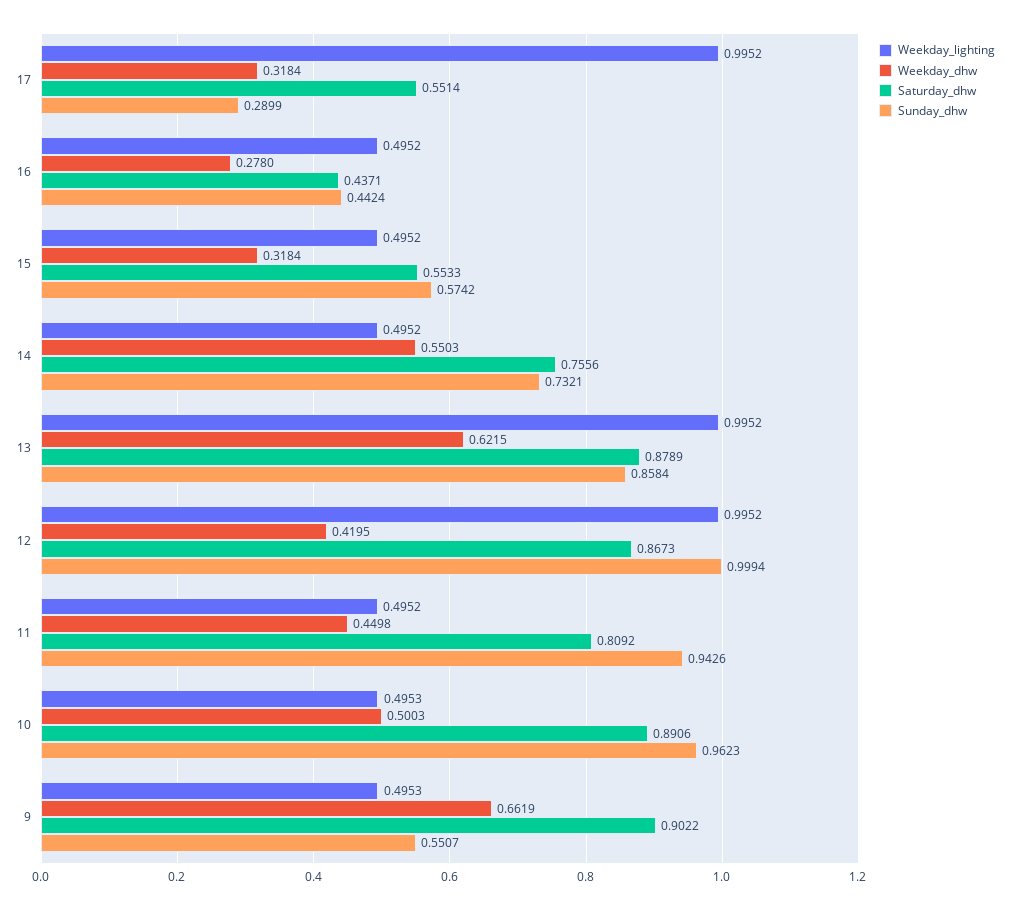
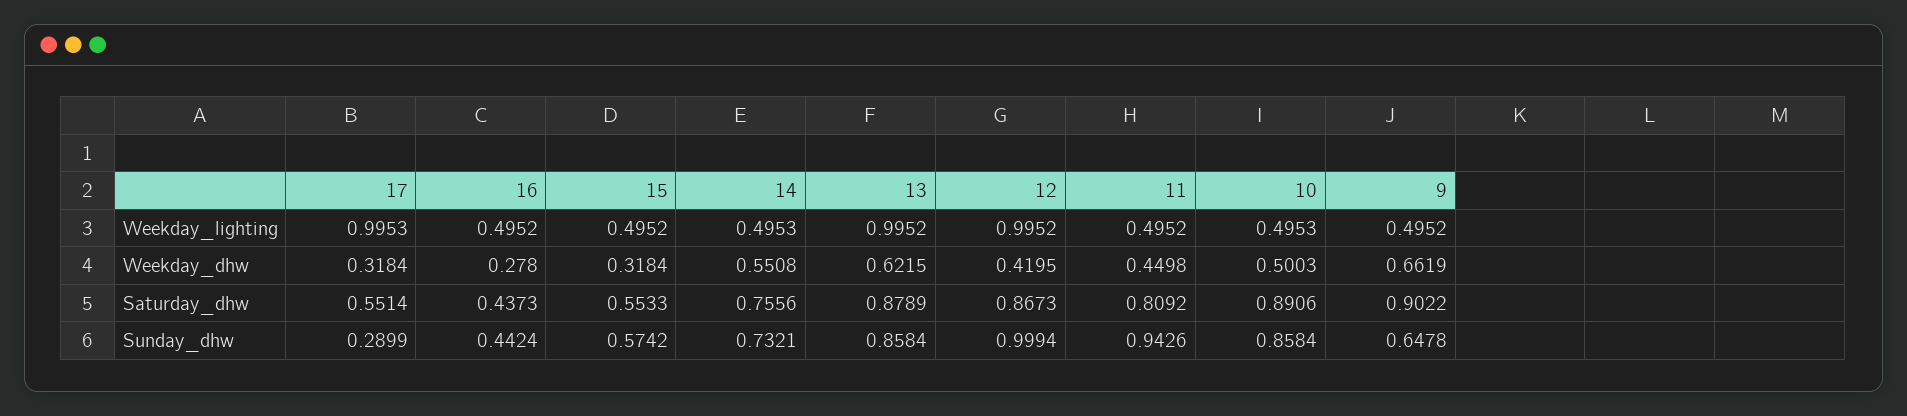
Weekday_lighting, 17: 0.9952 -> 0.9953
Saturday_dhw, 16: 0.4371 -> 0.4373
Weekday_lighting, 14: 0.4952 -> 0.4953
Weekday_dhw, 14: 0.5503 -> 0.5508
Sunday_dhw, 10: 0.9623 -> 0.8584
Weekday_lighting, 9: 0.4953 -> 0.4952
Sunday_dhw, 9: 0.5507 -> 0.6478

